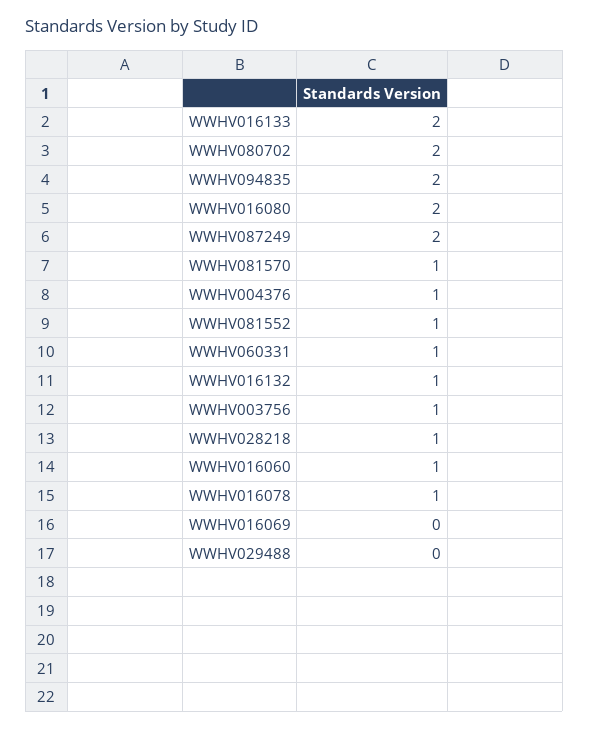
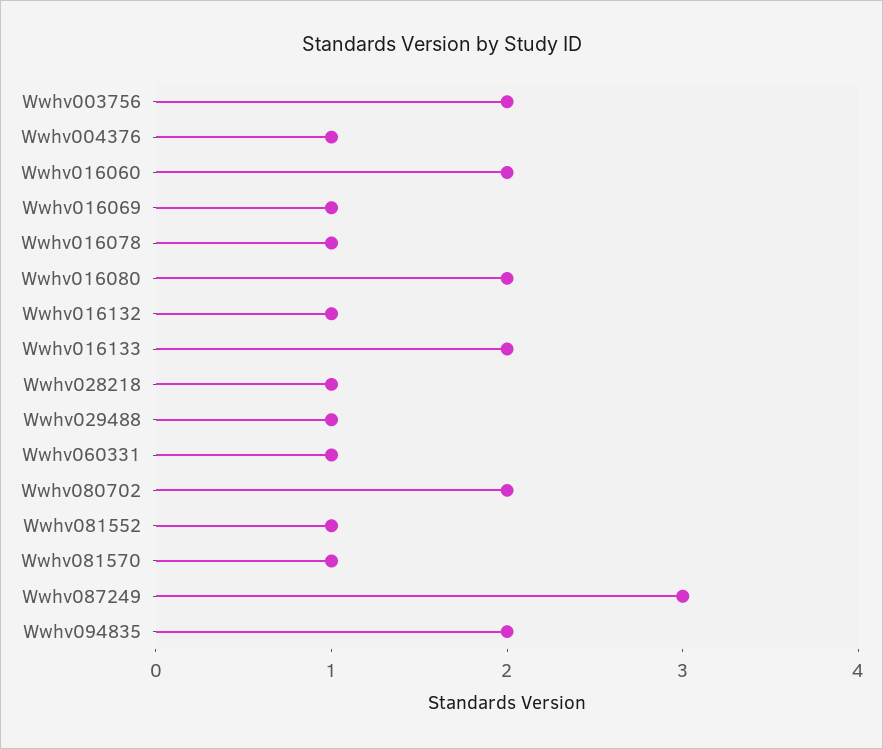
WWHV087249: 2 -> 3
WWHV003756: 1 -> 2
WWHV016060: 1 -> 2
WWHV016069: 0 -> 1
WWHV029488: 0 -> 1

